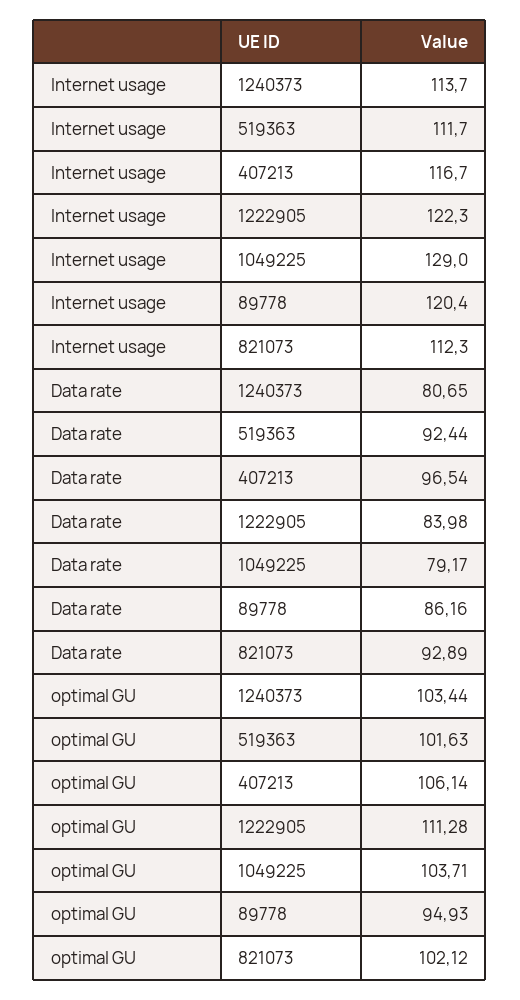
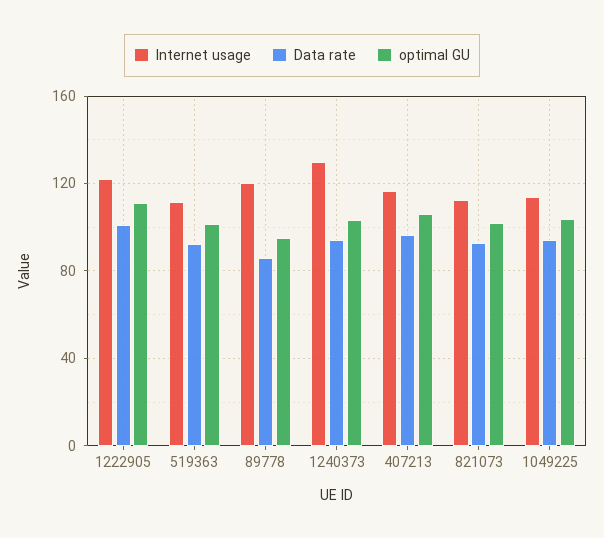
Internet usage, 1240373: 113.7 -> 130
Internet usage, 1049225: 129 -> 115
Data rate, 1240373: 80.65 -> 95
Data rate, 1222905: 83.98 -> 100
Data rate, 1049225: 79.17 -> 95

